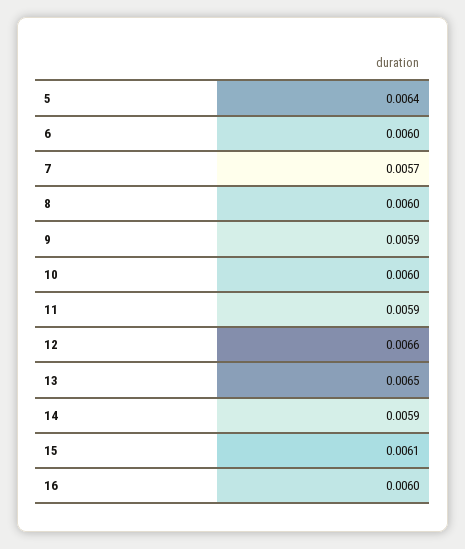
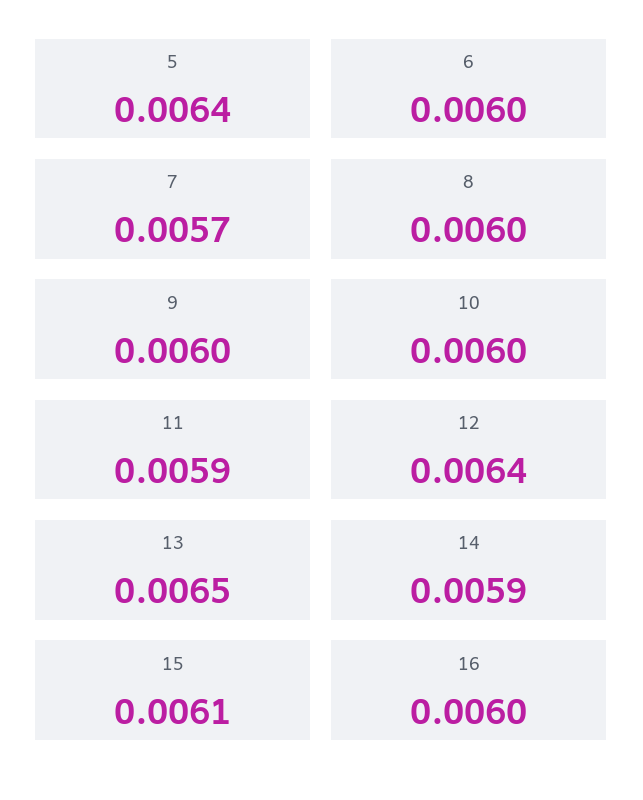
9: 0.0059 -> 0.006
12: 0.0066 -> 0.0064

